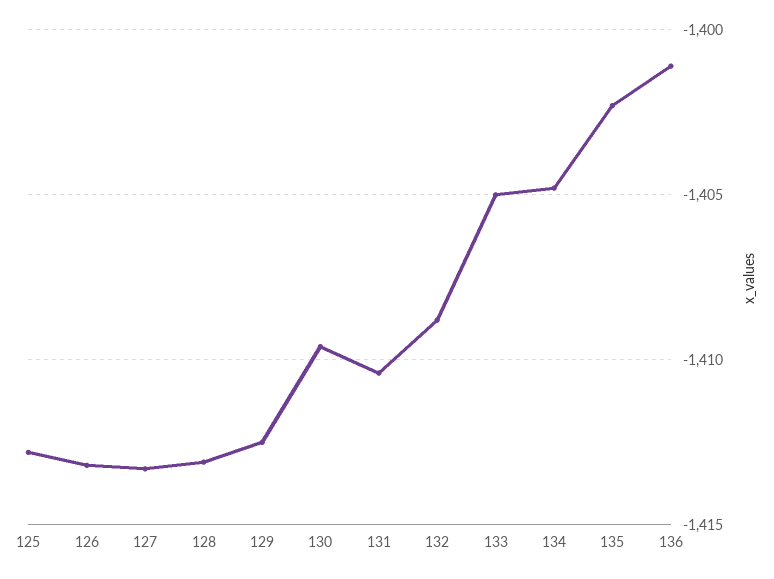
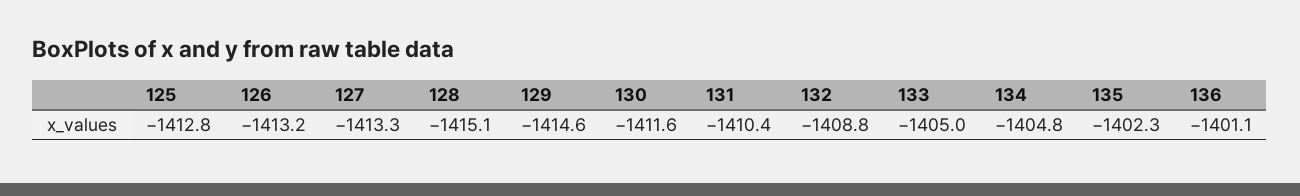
128: -1413 -> -1415.1
129: -1412.5 -> -1414.6
130: -1409.5 -> -1411.6

